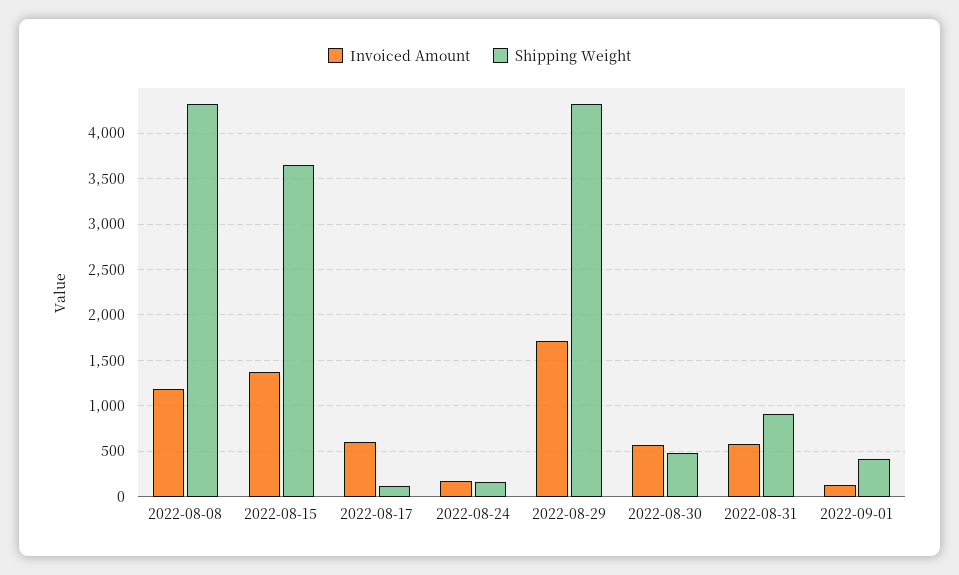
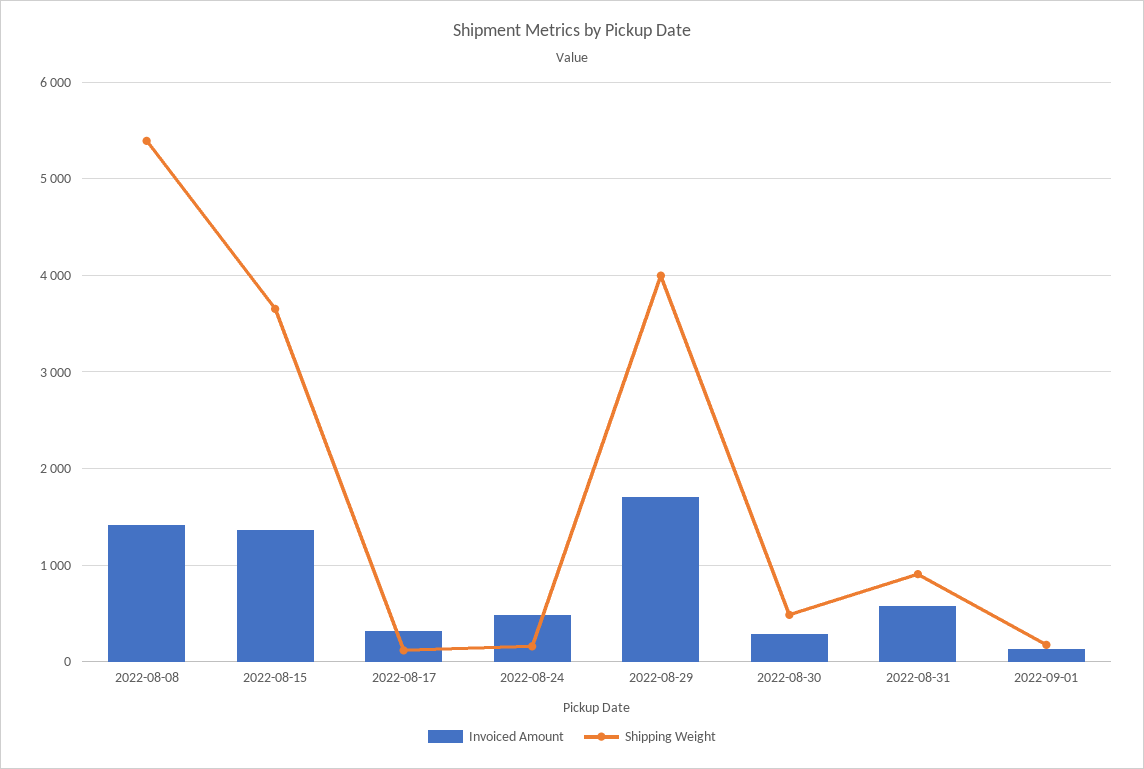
Invoiced Amount, 2022-08-08: 1200 -> 1400
Shipping Weight, 2022-08-08: 4300 -> 5400
Invoiced Amount, 2022-08-17: 600 -> 300
Invoiced Amount, 2022-08-24: 200 -> 500
Shipping Weight, 2022-08-29: 4300 -> 4000
Invoiced Amount, 2022-08-30: 600 -> 300
Shipping Weight, 2022-09-01: 400 -> 200

